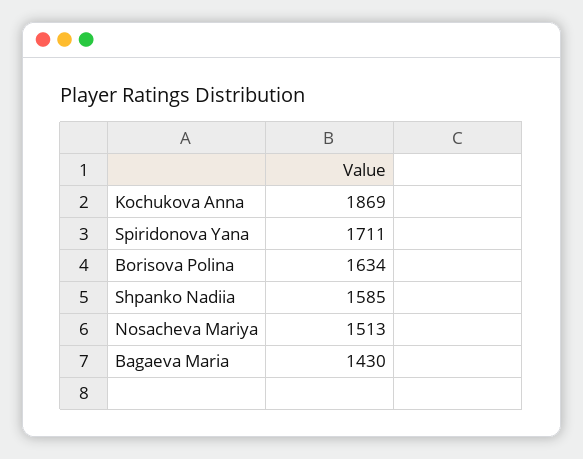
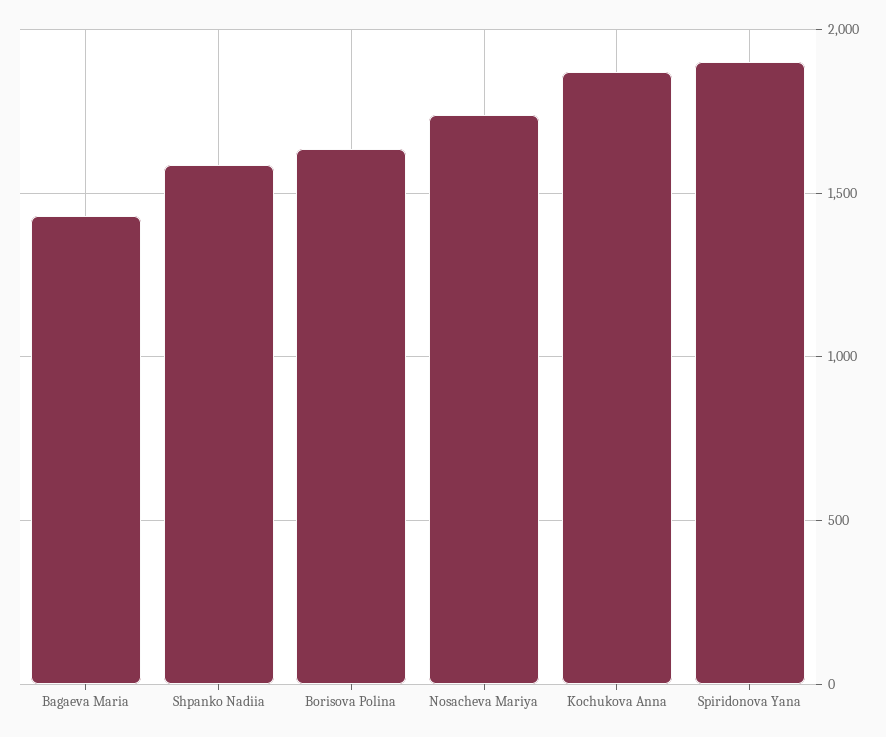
Spiridonova Yana: 1711 -> 1900
Nosacheva Mariya: 1513 -> 1750

